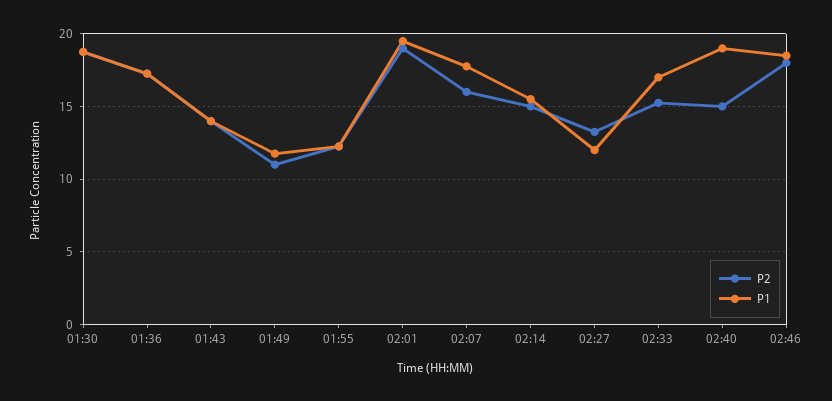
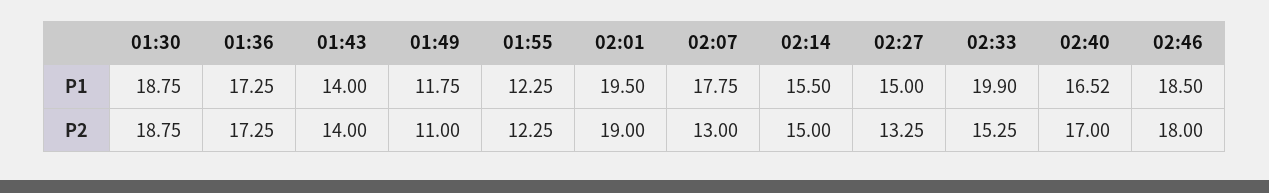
P2, 02:07: 16 -> 13
P1, 02:27: 12 -> 15
P1, 02:33: 17 -> 19.9
P2, 02:40: 15 -> 17
P1, 02:40: 19 -> 16.52

